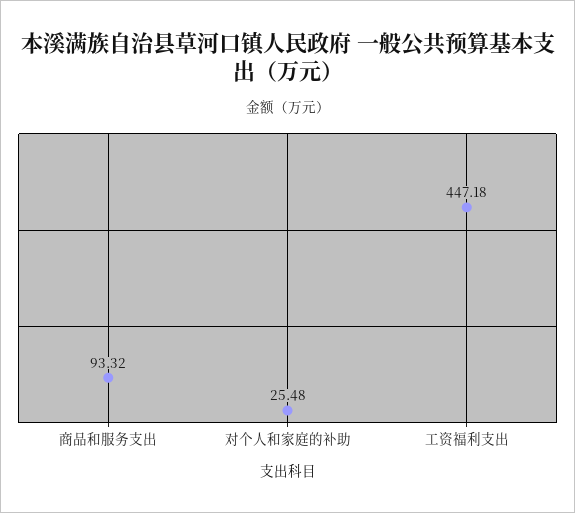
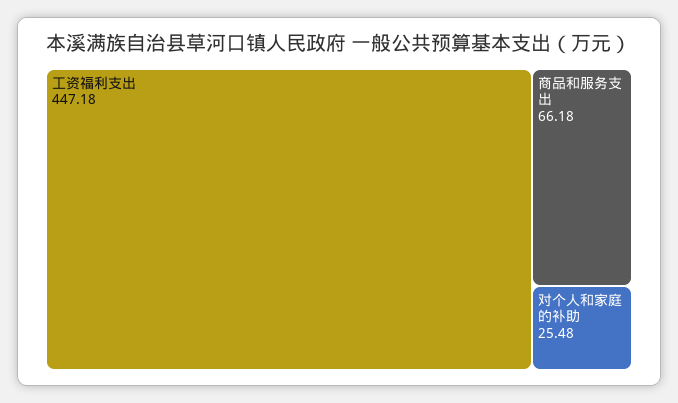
商品和服务支出: 93.32 -> 66.18

